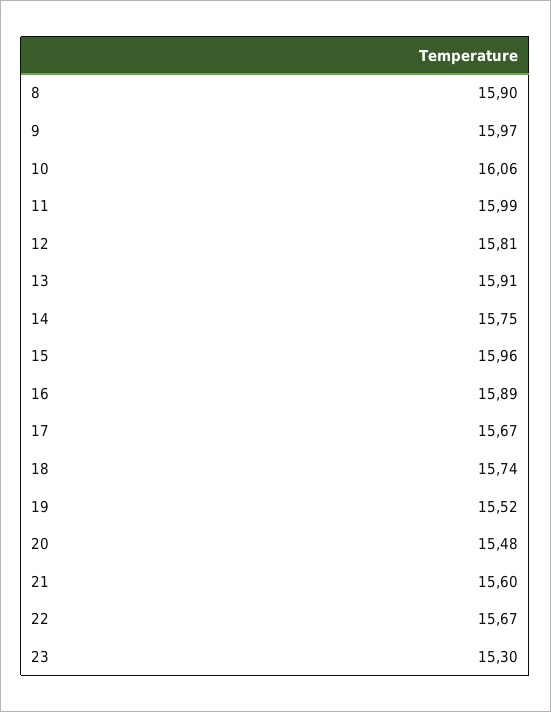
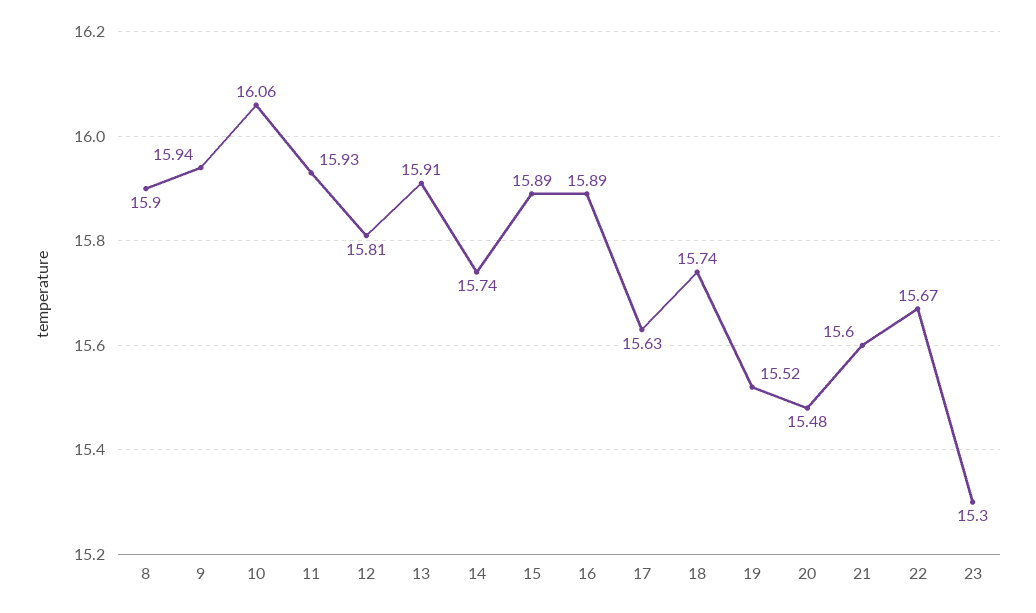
9: 15.97 -> 15.94
11: 15.99 -> 15.93
14: 15.75 -> 15.74
15: 15.96 -> 15.89
17: 15.67 -> 15.63

